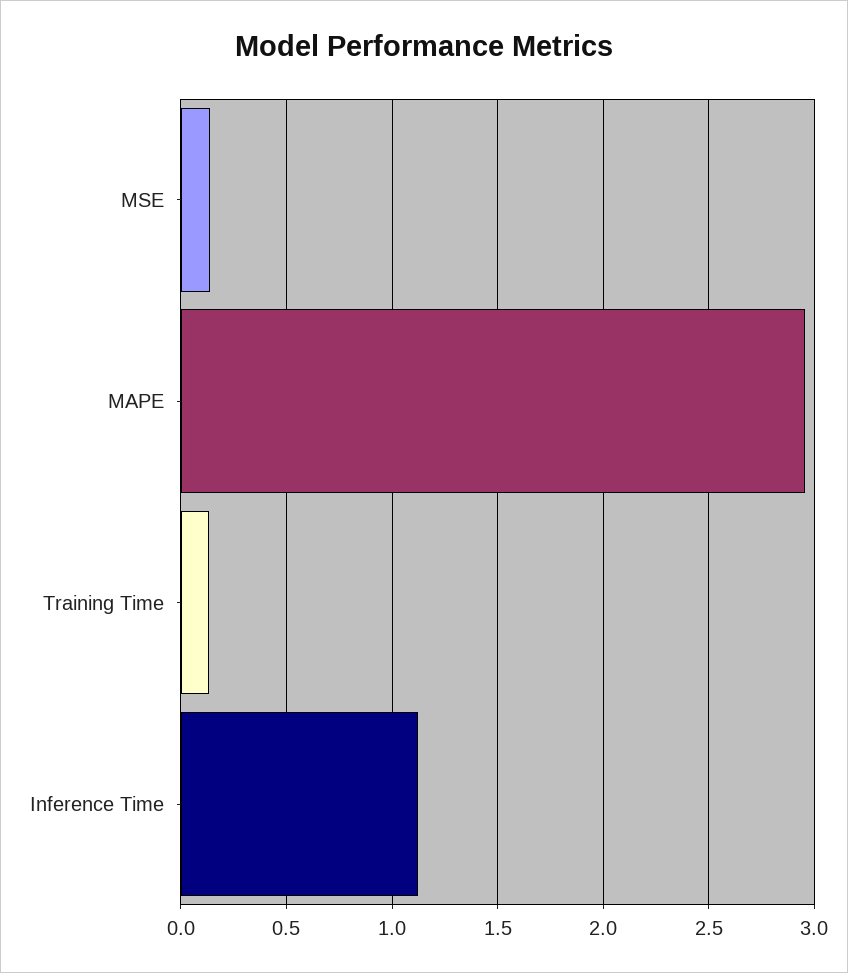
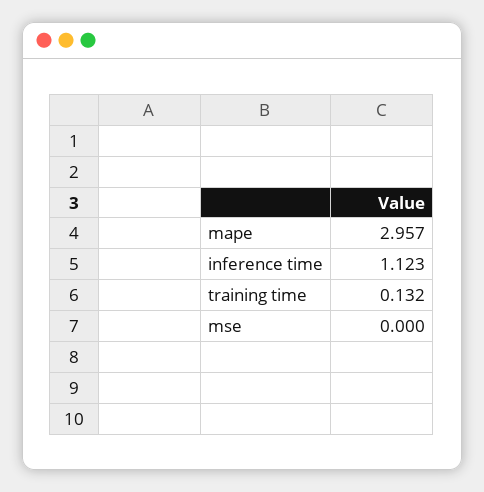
MSE: 0.15 -> 0

